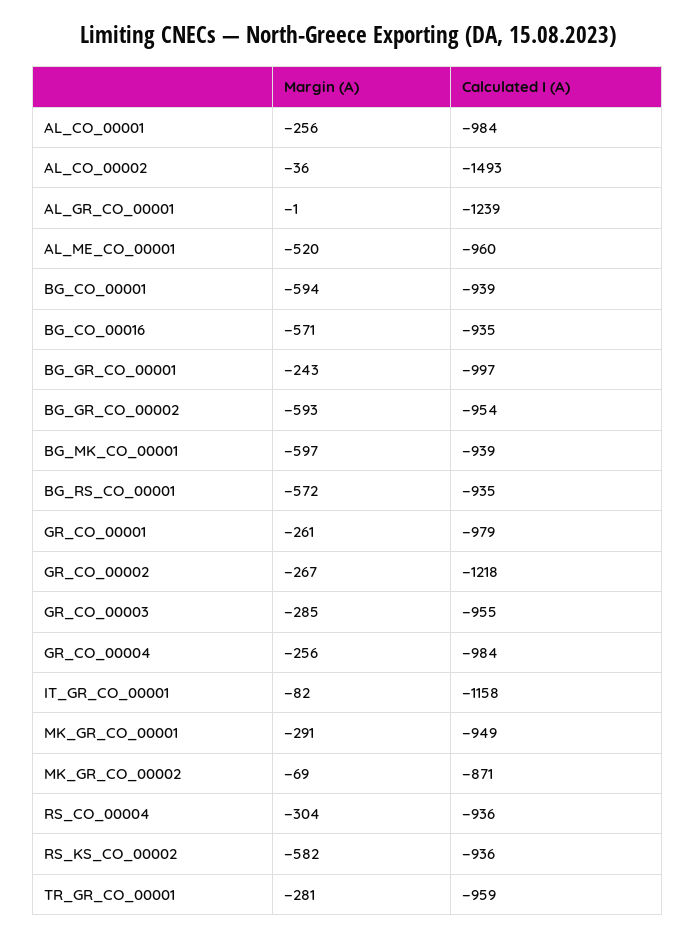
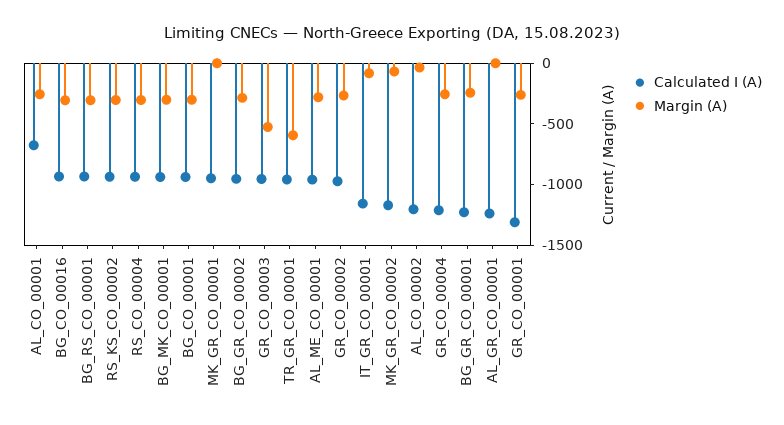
Calculated I (A), AL_CO_00001: -984 -> -700
Calculated I (A), AL_CO_00002: -1493 -> -1200
Margin (A), AL_ME_CO_00001: -520 -> -300
Margin (A), BG_CO_00001: -594 -> -300
Margin (A), BG_CO_00016: -571 -> -300
Calculated I (A), BG_GR_CO_00001: -997 -> -1200
Margin (A), BG_GR_CO_00002: -593 -> -300
Margin (A), BG_MK_CO_00001: -597 -> -300
Margin (A), BG_RS_CO_00001: -572 -> -300
Calculated I (A), GR_CO_00001: -979 -> -1300
Calculated I (A), GR_CO_00002: -1218 -> -1000
Margin (A), GR_CO_00003: -285 -> -500
Calculated I (A), GR_CO_00004: -984 -> -1200
Margin (A), MK_GR_CO_00001: -291 -> 0
Calculated I (A), MK_GR_CO_00002: -871 -> -1200
Margin (A), RS_KS_CO_00002: -582 -> -300
Margin (A), TR_GR_CO_00001: -281 -> -600

